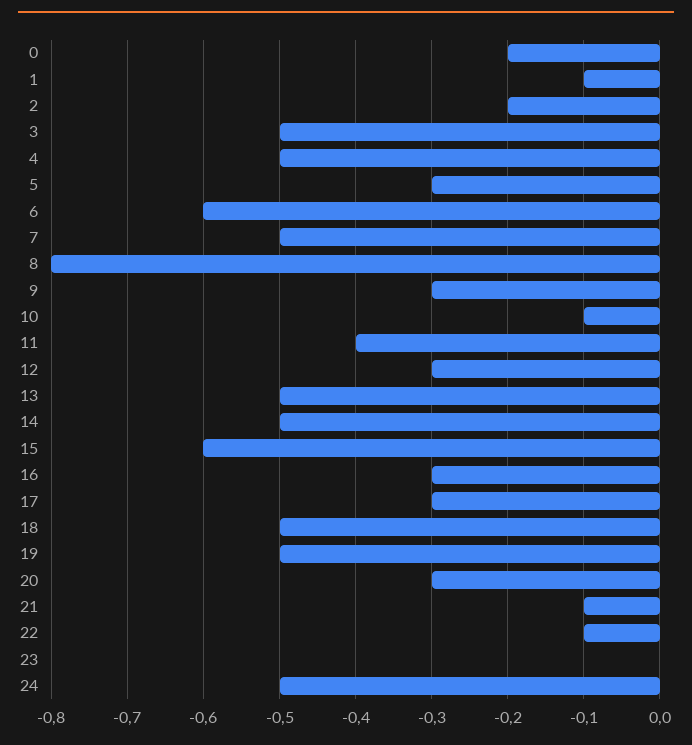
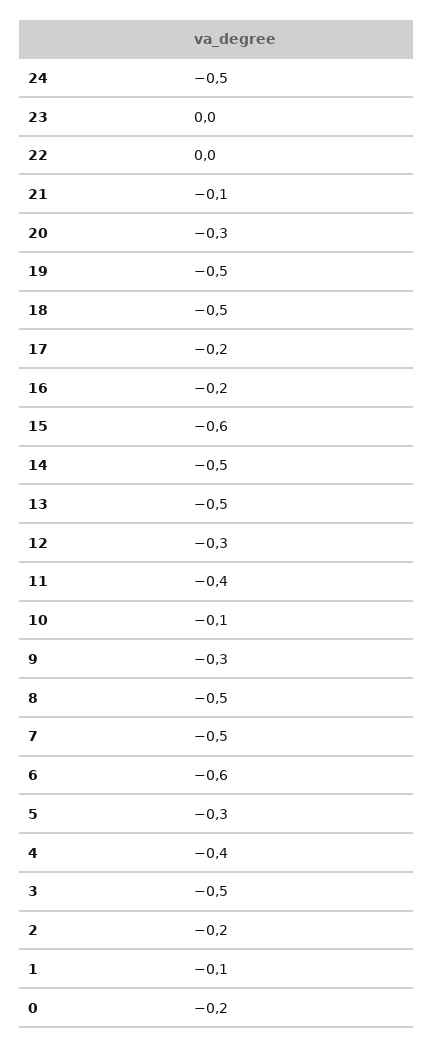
4: -0.5 -> -0.4
8: -0.8 -> -0.5
16: -0.3 -> -0.2
17: -0.3 -> -0.2
22: -0.1 -> 0

